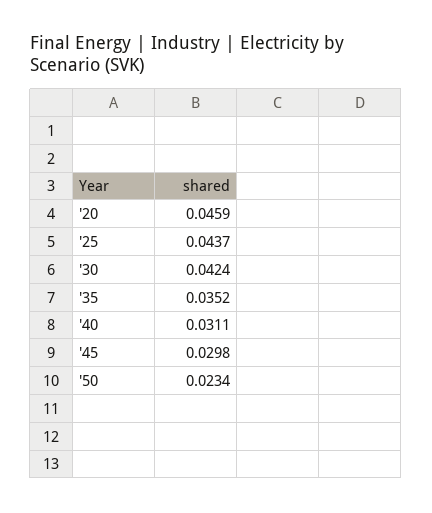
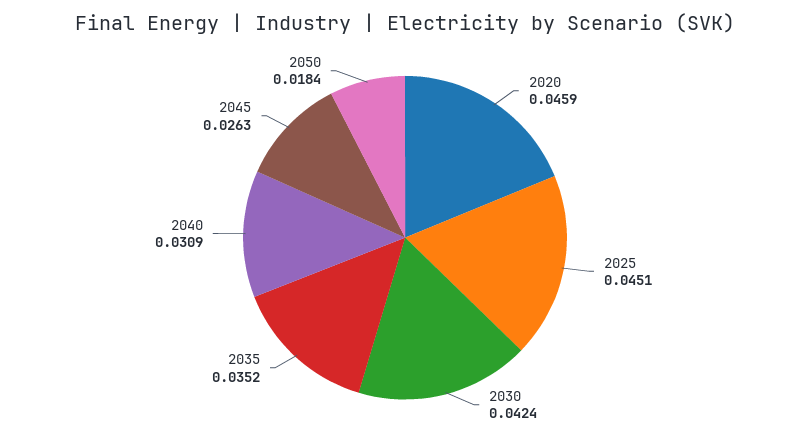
'25: 0.0437 -> 0.0451
'40: 0.0311 -> 0.0309
'45: 0.0298 -> 0.0263
'50: 0.0234 -> 0.0184

